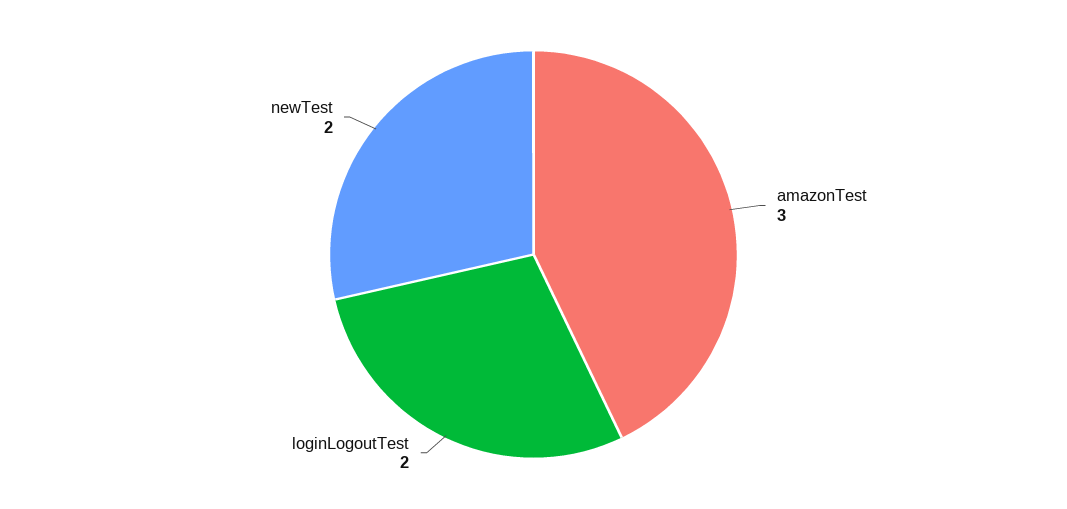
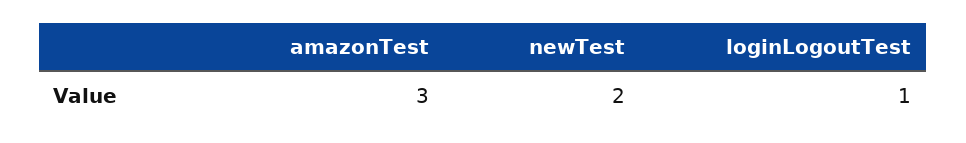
loginLogoutTest: 2 -> 1

